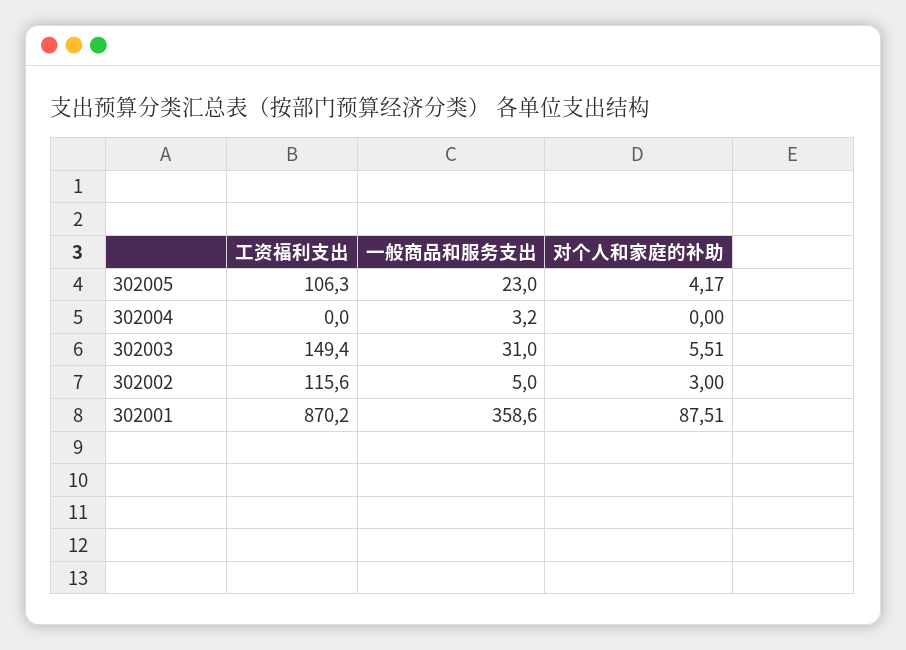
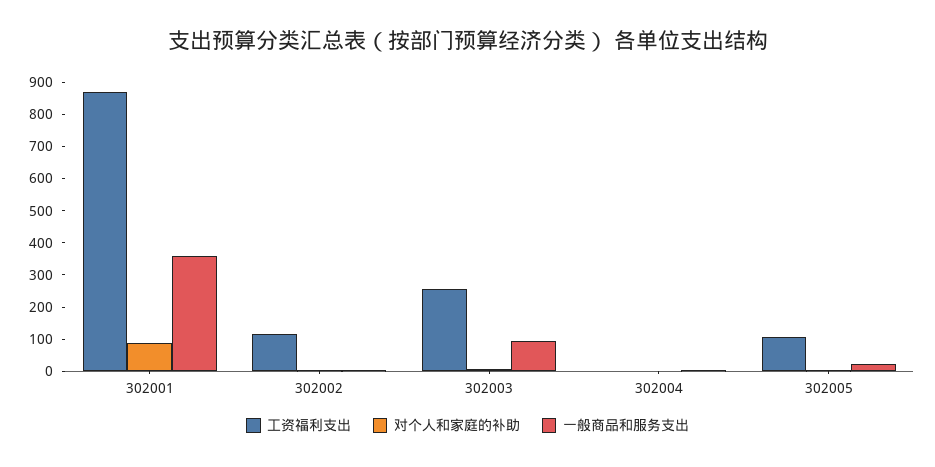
工资福利支出, 302003: 149.4 -> 250
一般商品和服务支出, 302003: 31 -> 100

